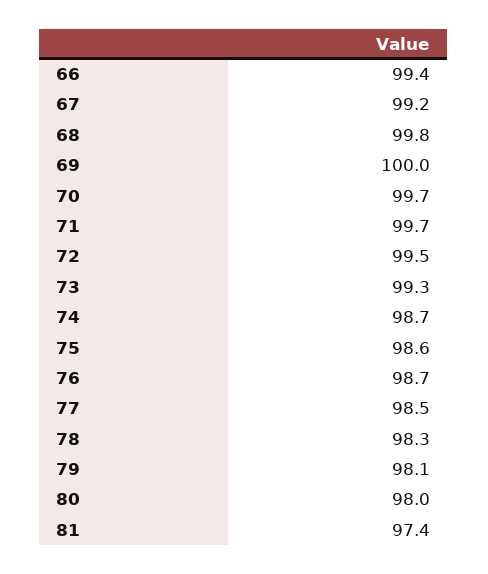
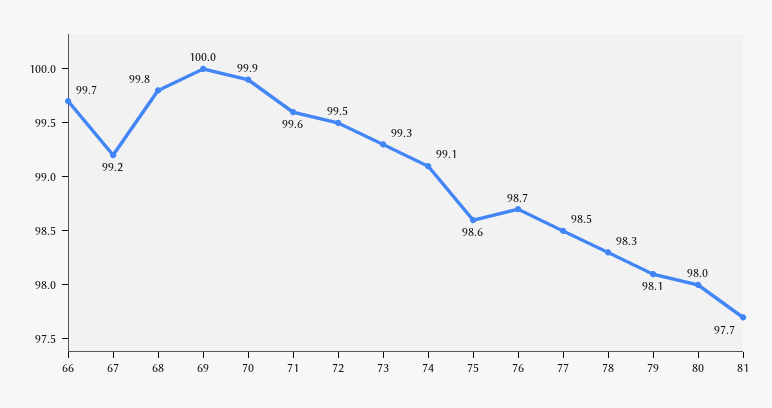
66: 99.4 -> 99.7
70: 99.7 -> 99.9
71: 99.7 -> 99.6
74: 98.7 -> 99.1
81: 97.4 -> 97.7

